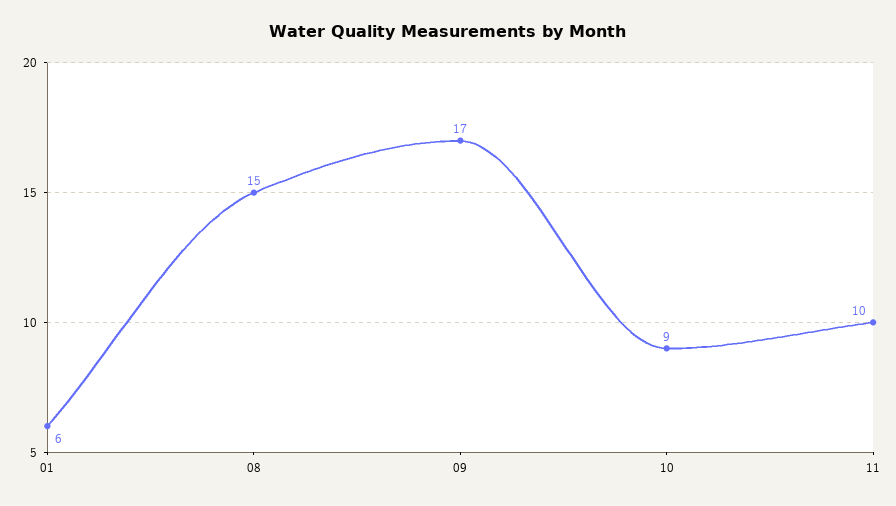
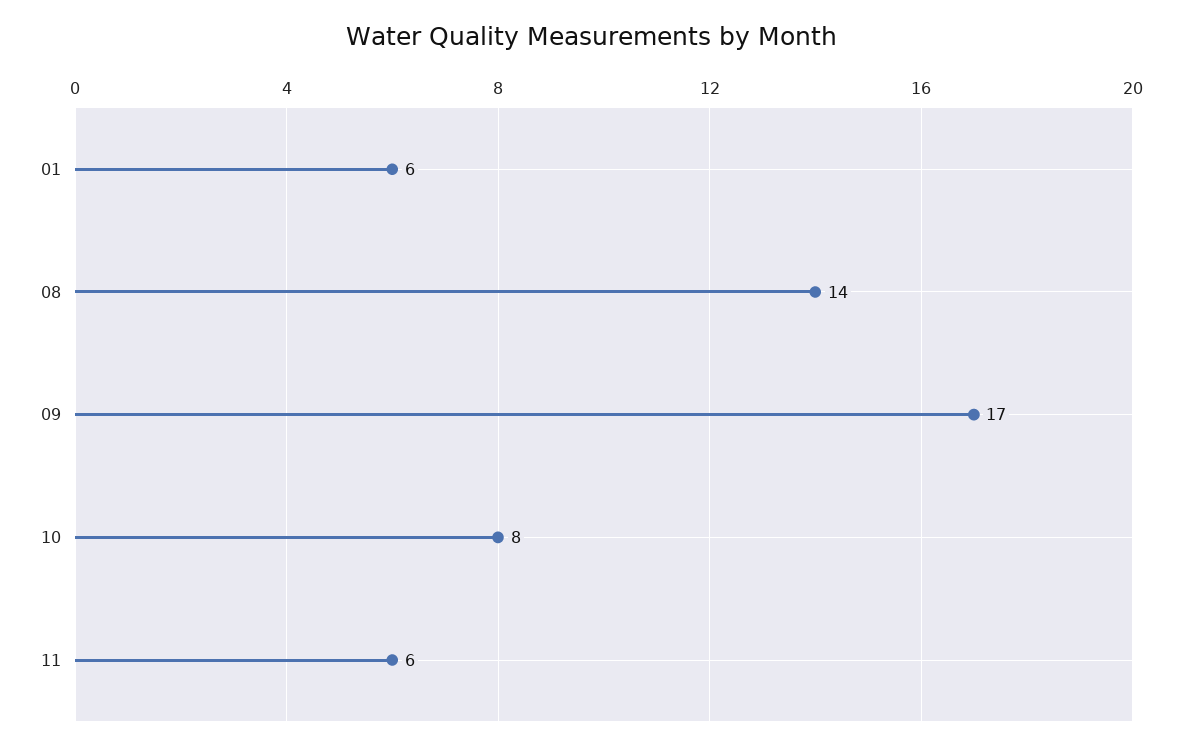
08: 15 -> 14
10: 9 -> 8
11: 10 -> 6

